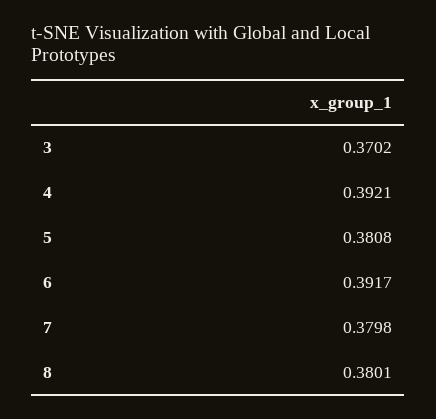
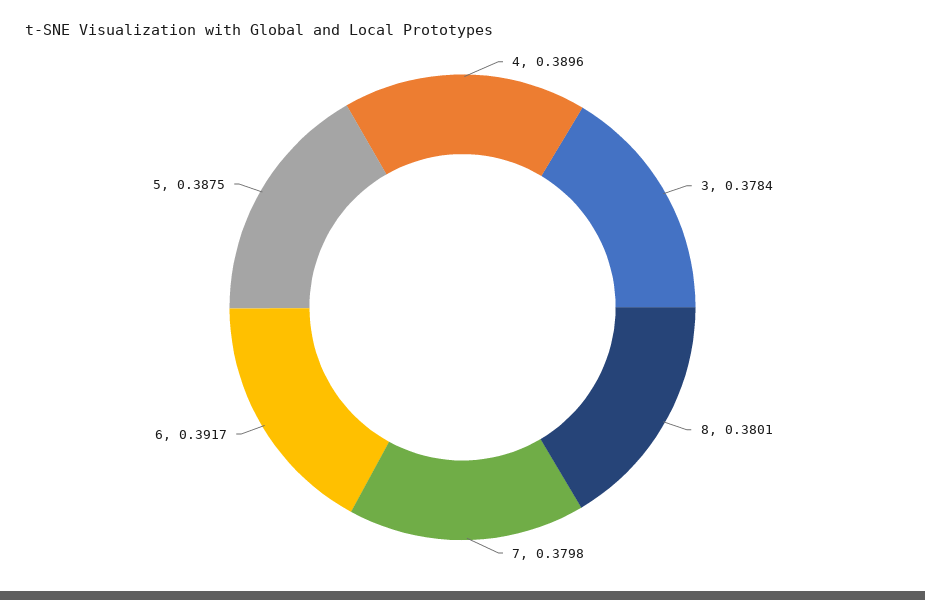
3: 0.3702 -> 0.3784
4: 0.3921 -> 0.3896
5: 0.3808 -> 0.3875

